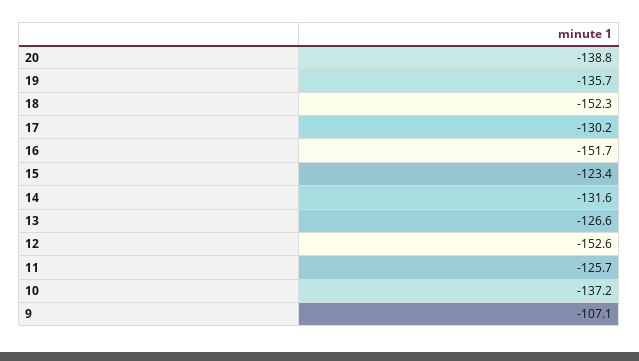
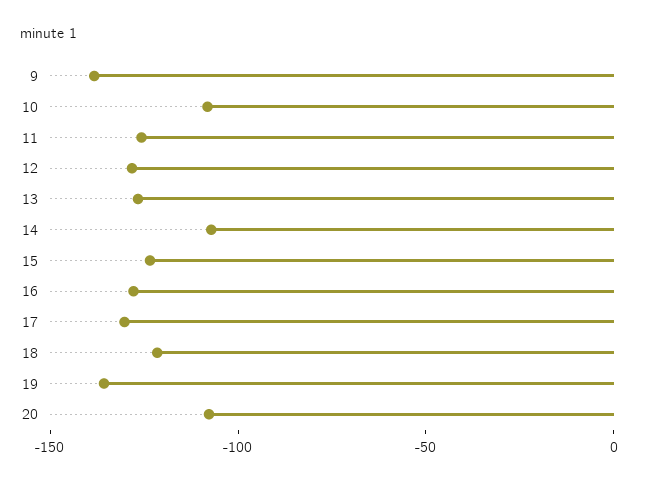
20: -138.8 -> -110
18: -152.3 -> -120
16: -151.7 -> -130
14: -131.6 -> -110
12: -152.6 -> -130
10: -137.2 -> -110
9: -107.1 -> -140

